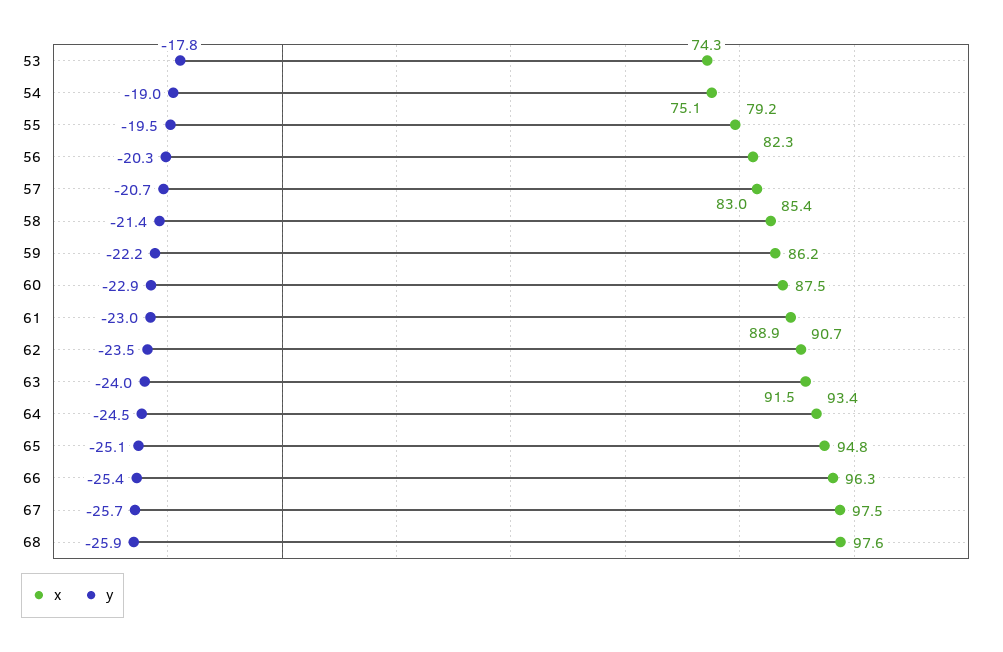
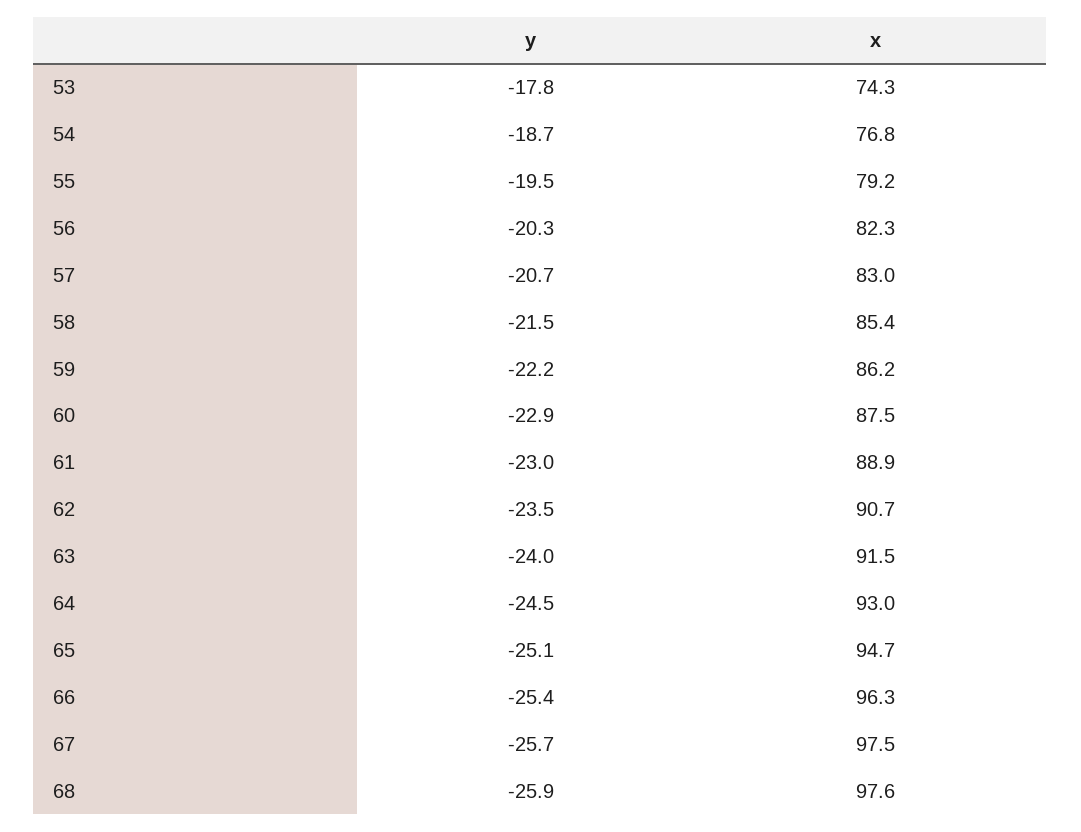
x, 54: 75.1 -> 76.8
y, 54: -19 -> -18.7
y, 58: -21.4 -> -21.5
x, 64: 93.4 -> 93
x, 65: 94.8 -> 94.7

